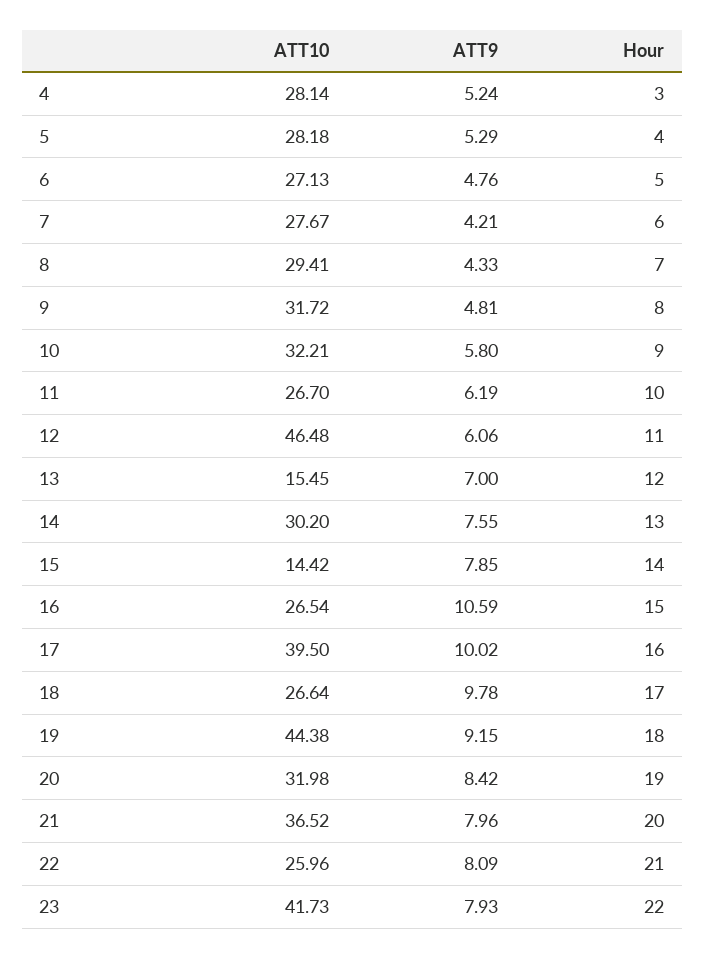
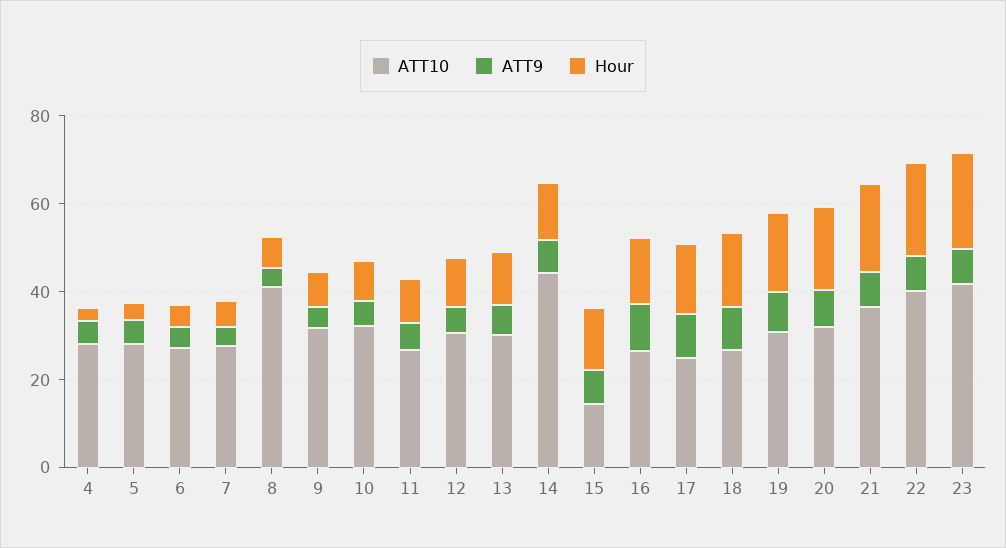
ATT10, 8: 29.41 -> 40
ATT10, 12: 46.48 -> 30
ATT10, 13: 15.45 -> 30
ATT10, 14: 30.2 -> 45
ATT10, 17: 39.5 -> 25
ATT10, 19: 44.38 -> 30
ATT10, 22: 25.96 -> 40

